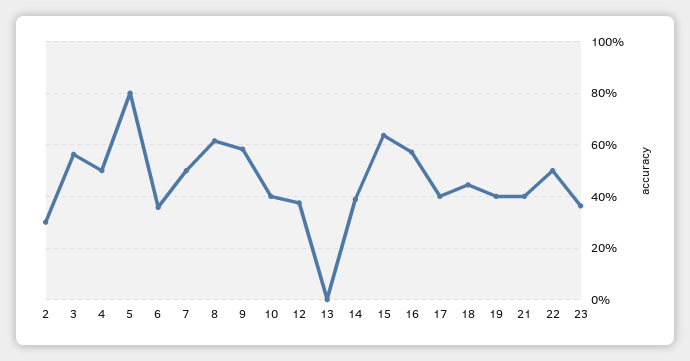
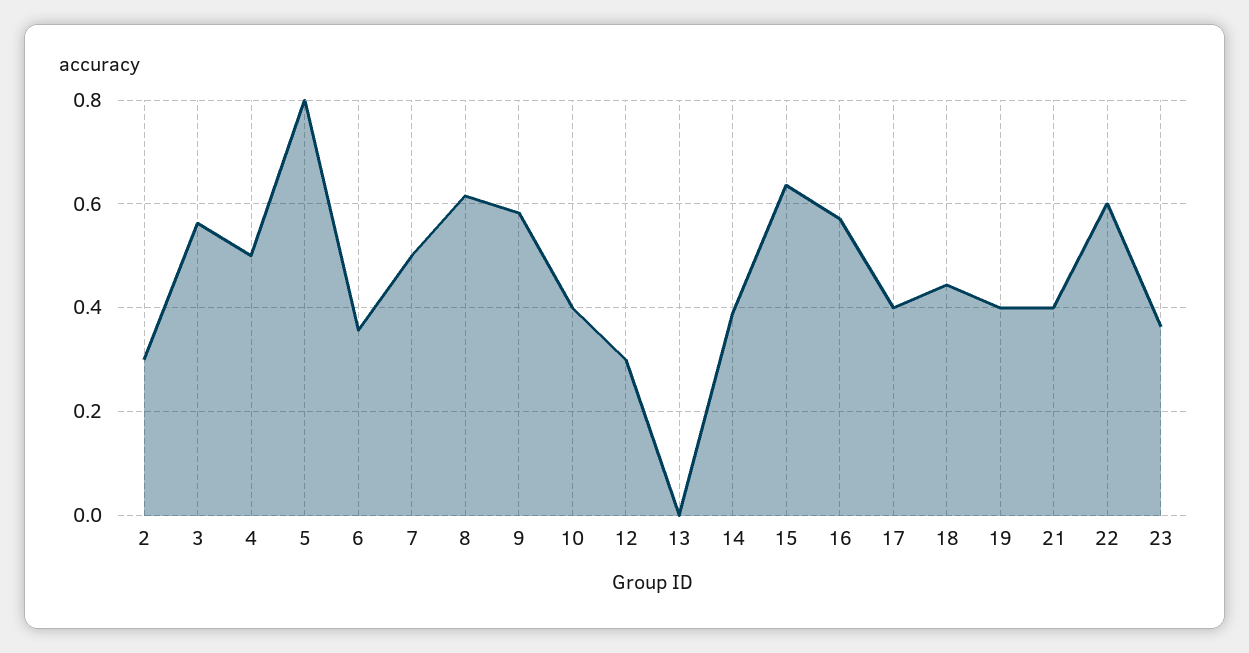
12: 0.375 -> 0.3
22: 0.5 -> 0.6

